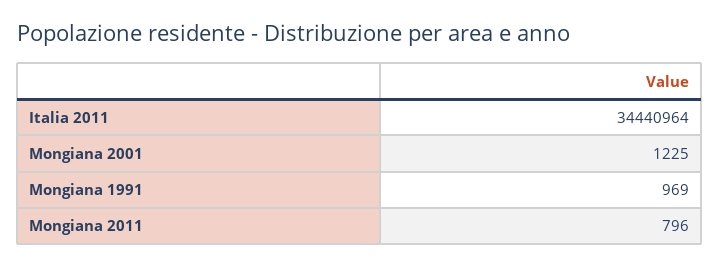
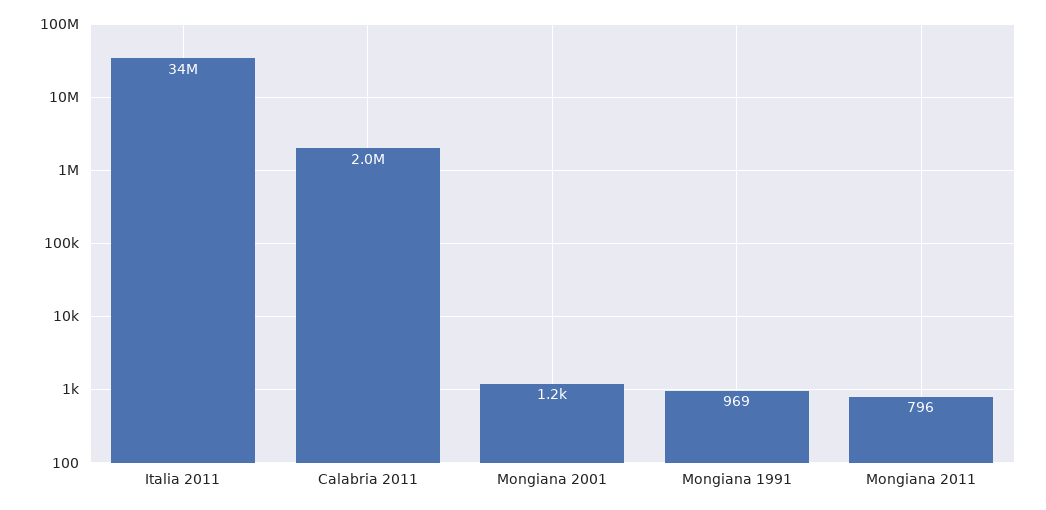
Calabria 2011: none -> 2000000

